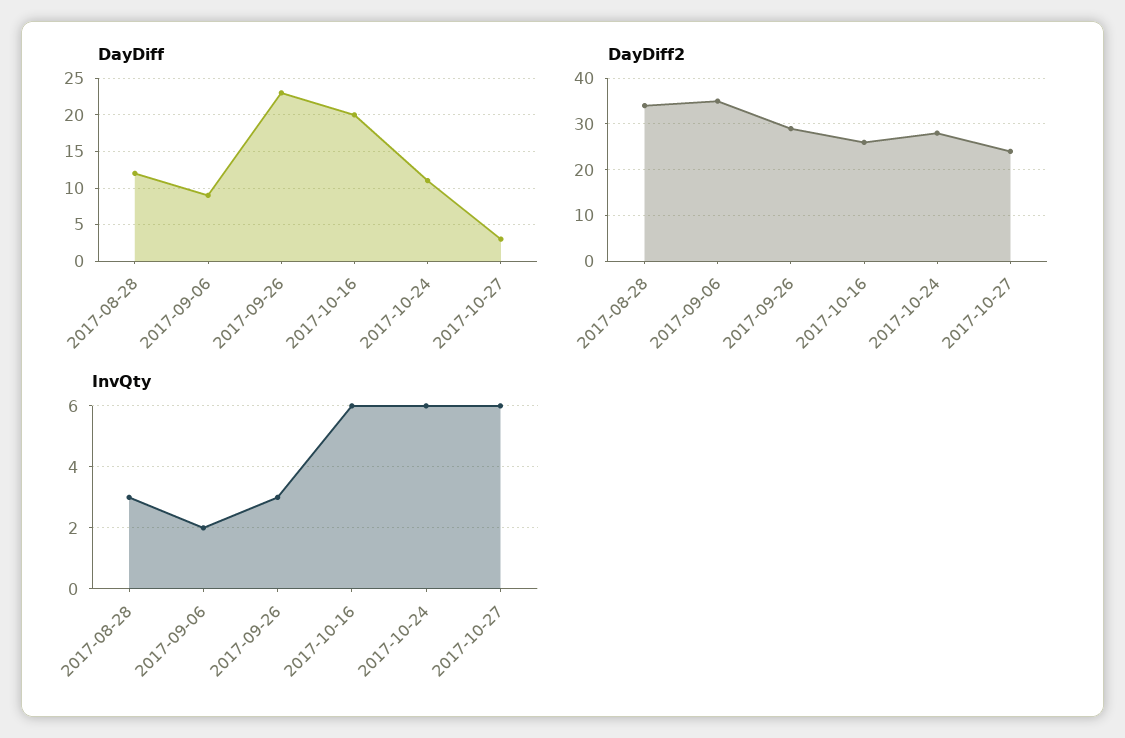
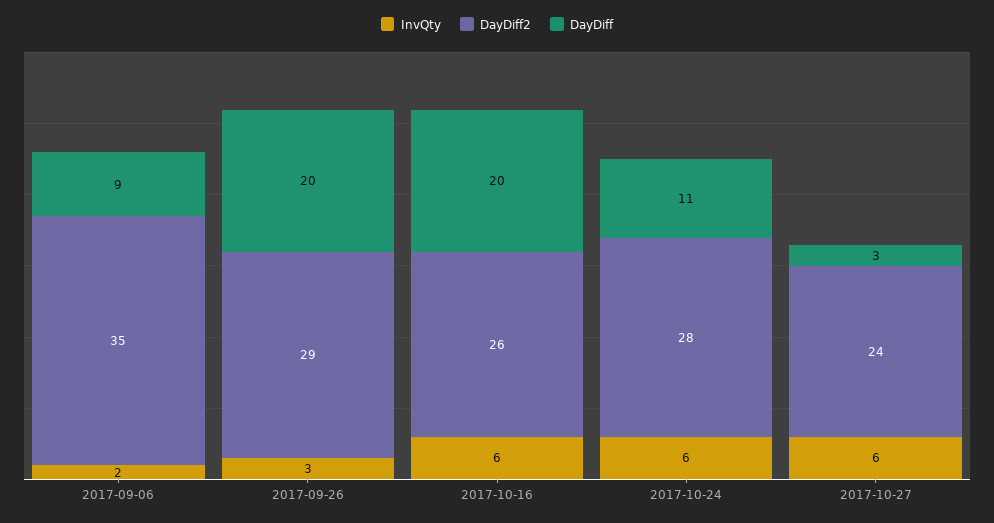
DayDiff, 2017-08-28: 12 -> none
DayDiff, 2017-09-26: 23 -> 20
DayDiff2, 2017-08-28: 35 -> none
InvQty, 2017-08-28: 3 -> none

